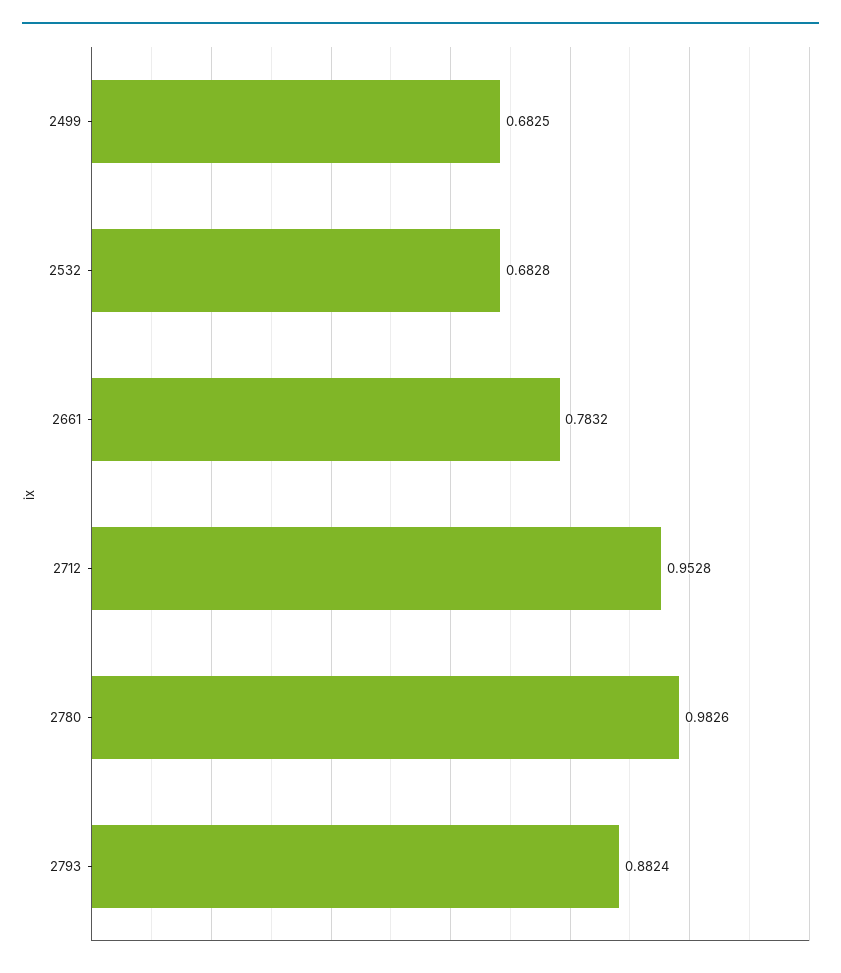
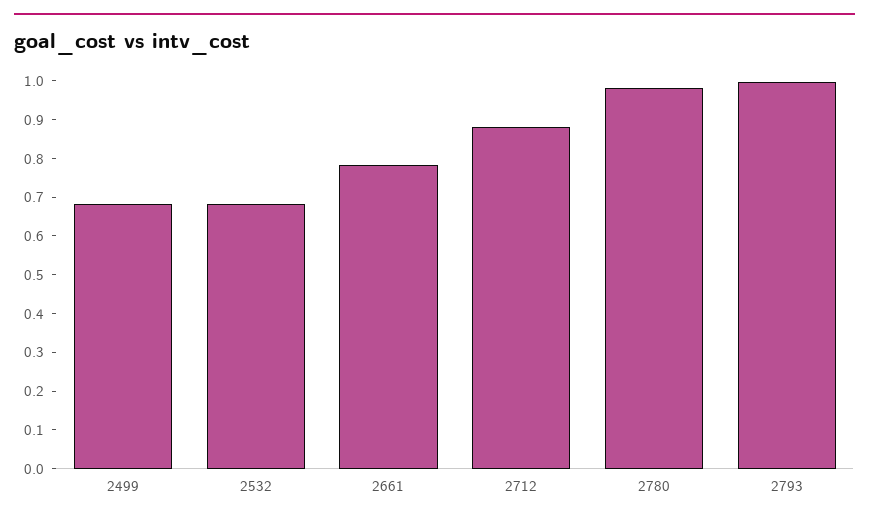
2712: 0.9528 -> 0.875
2793: 0.8824 -> 1

